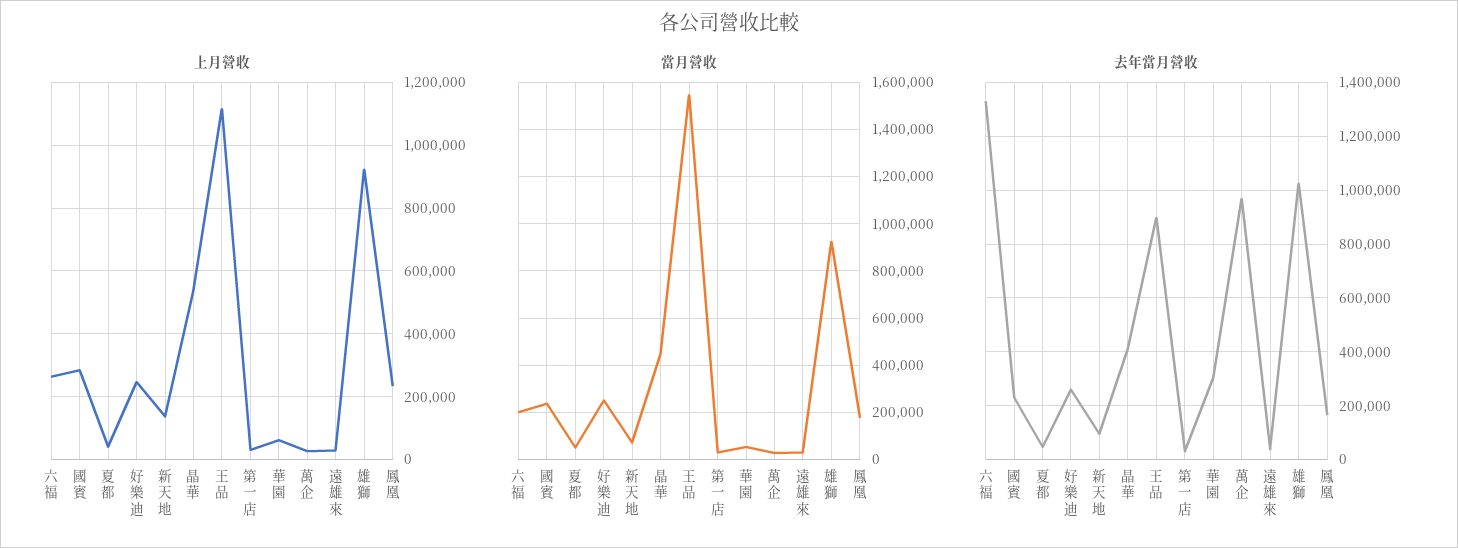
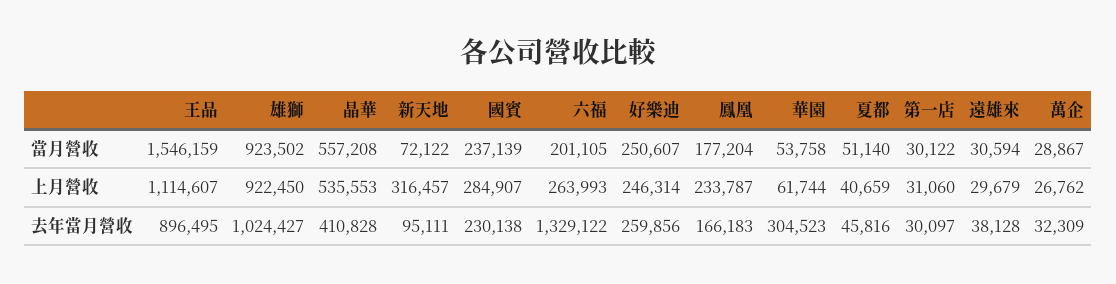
上月營收, 新天地: 140000 -> 316457
當月營收, 晶華: 450000 -> 557208
去年當月營收, 萬企: 975000 -> 32309

